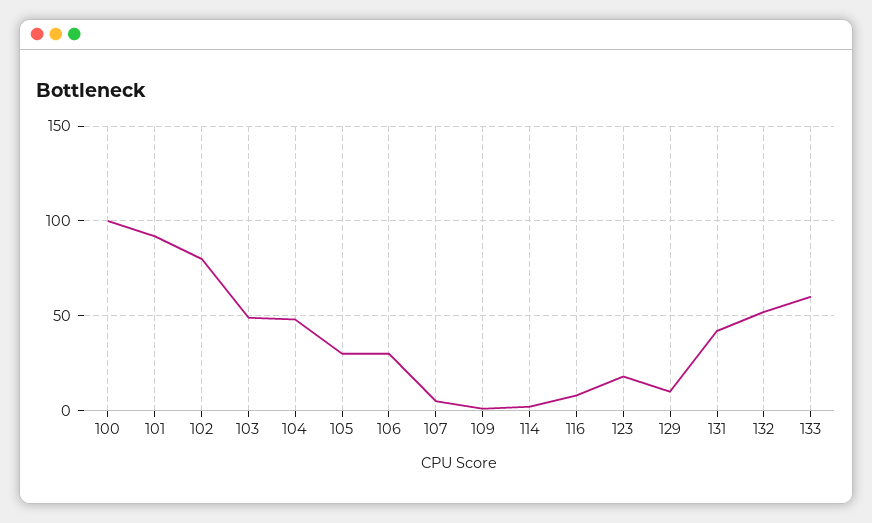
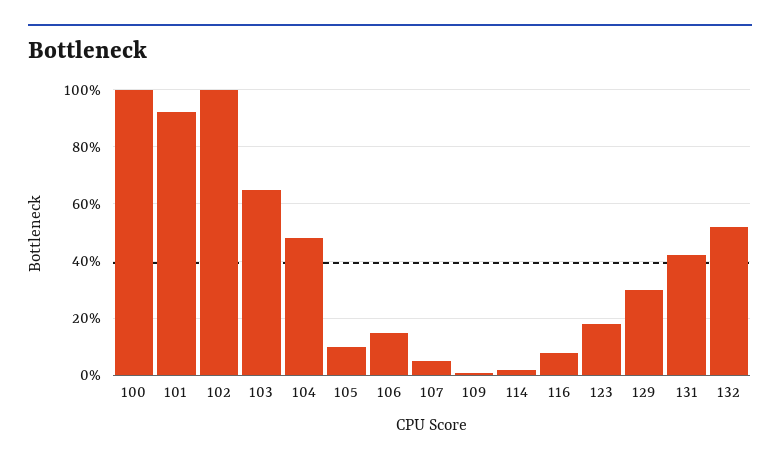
102: 80 -> 100
103: 50 -> 65
105: 30 -> 10
106: 30 -> 15
129: 10 -> 30
133: 60 -> none

